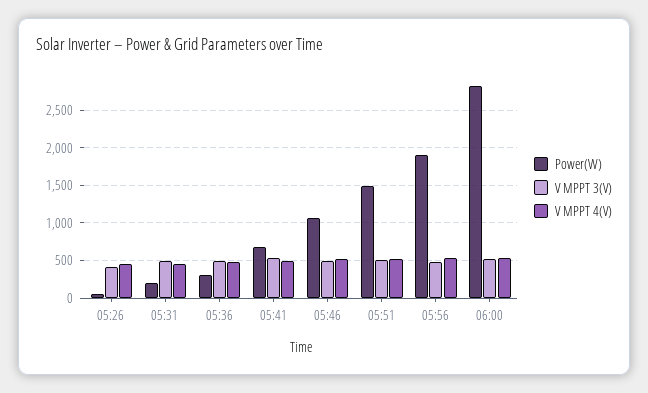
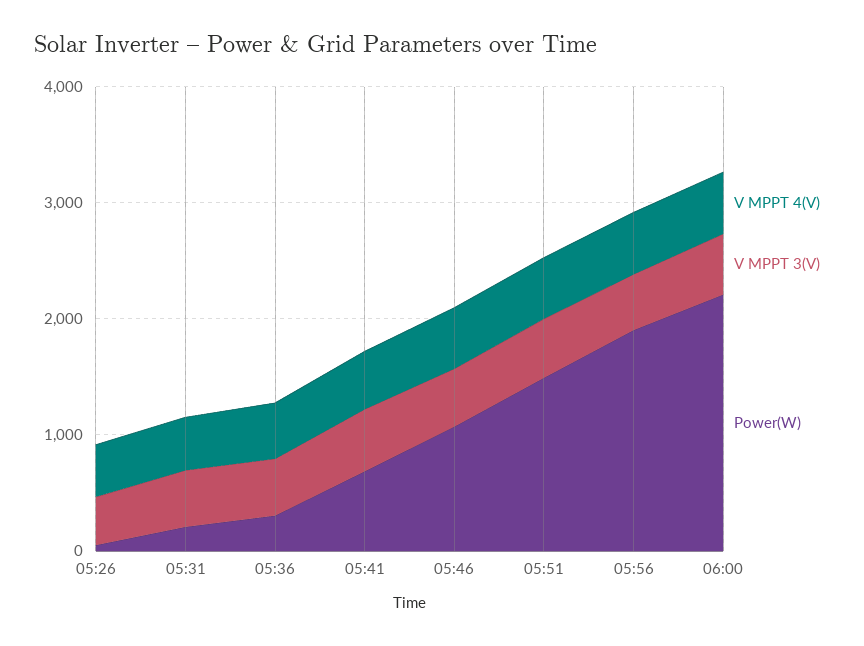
Power(W), 06:00: 2800 -> 2200

